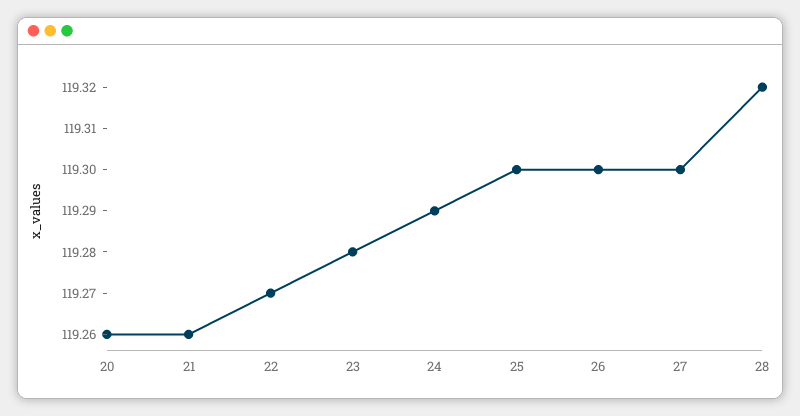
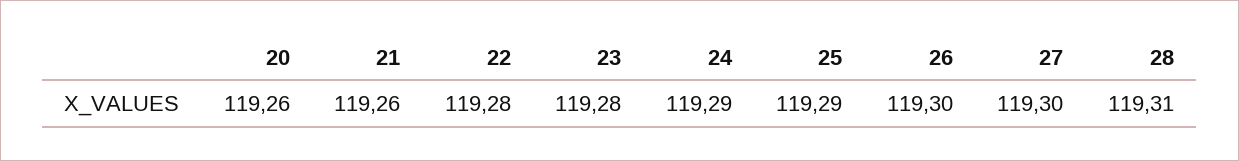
22: 119.27 -> 119.28
25: 119.3 -> 119.29
28: 119.32 -> 119.31

